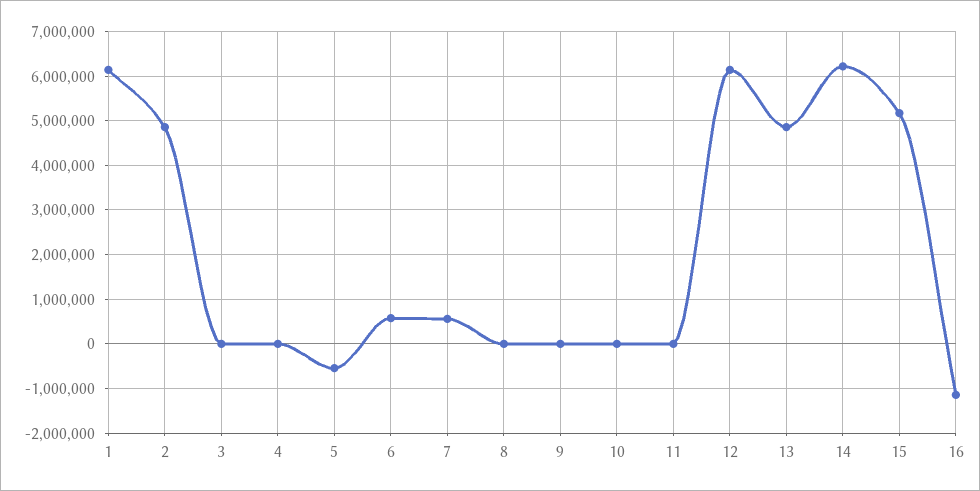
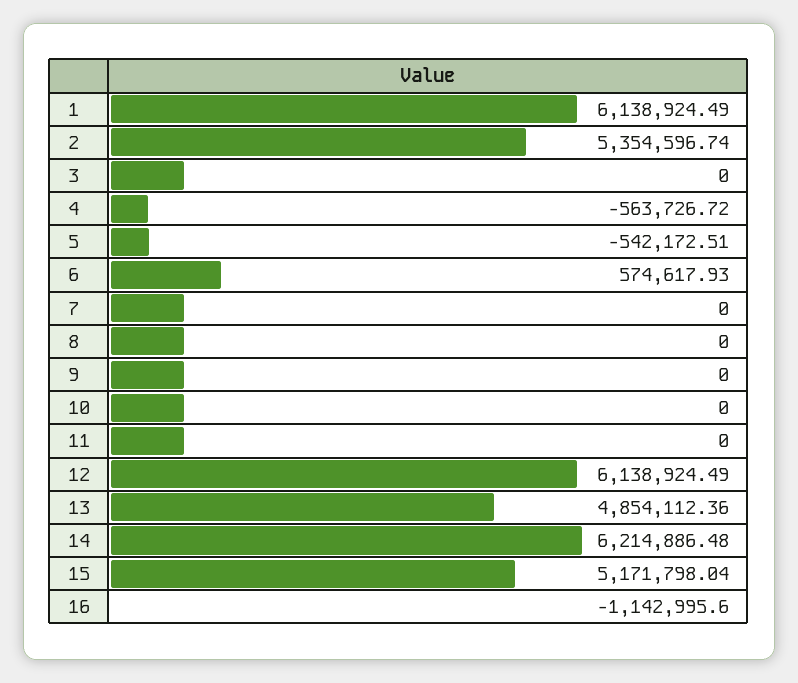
2: 4800000 -> 5354596.74
4: 0 -> -563726.72
7: 600000 -> 0

